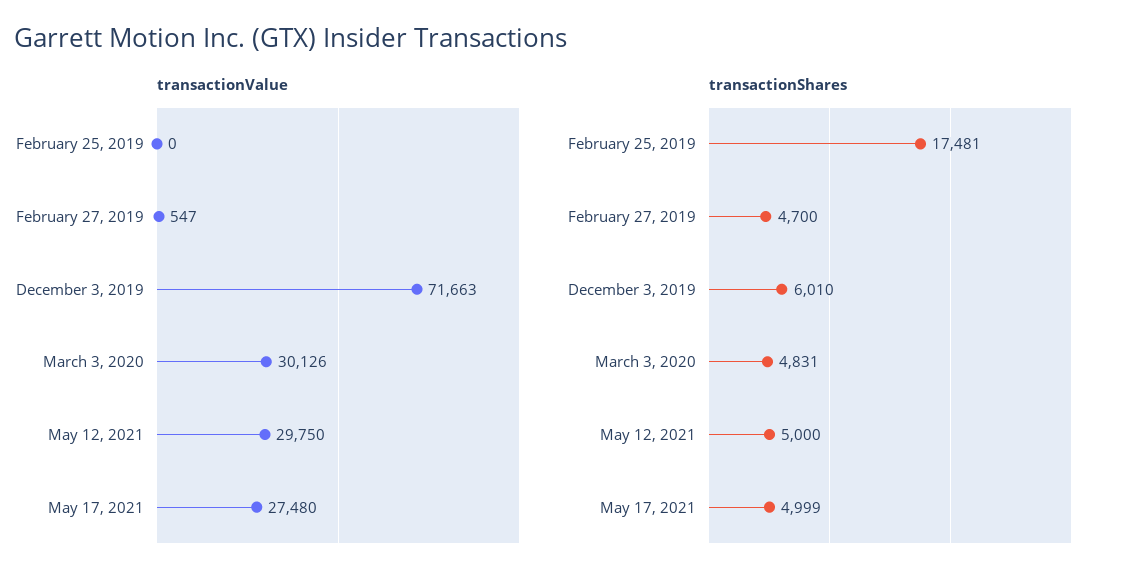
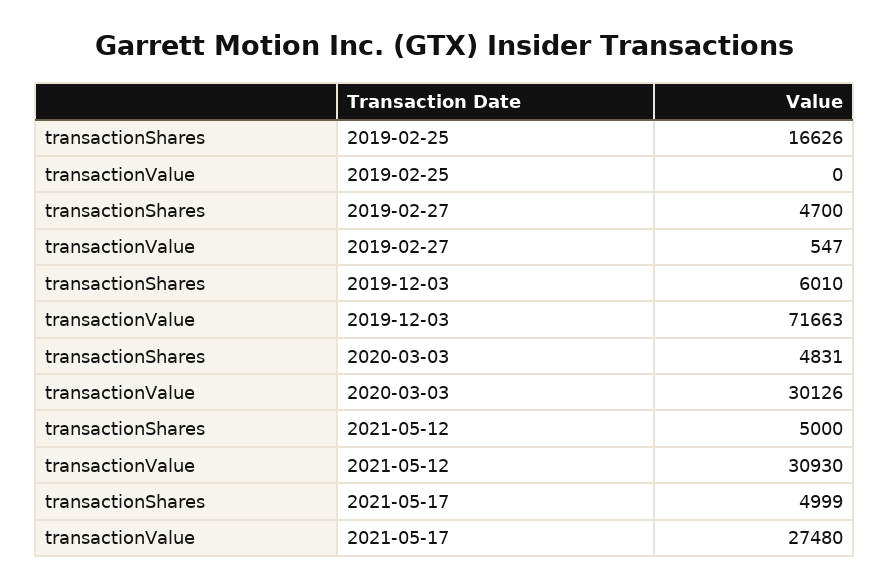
transactionValue, May 12, 2021: 29750 -> 30930
transactionShares, February 25, 2019: 17481 -> 16626

